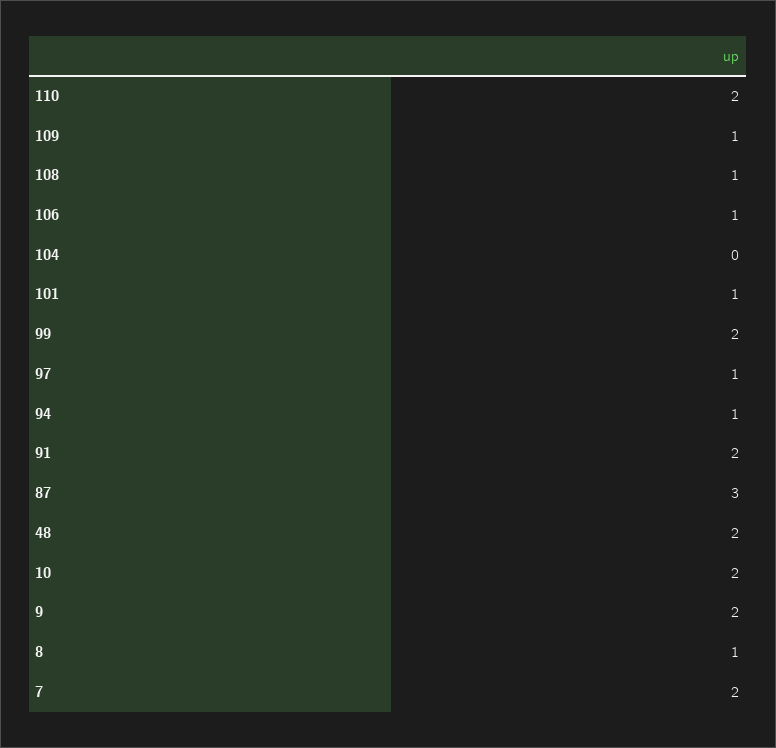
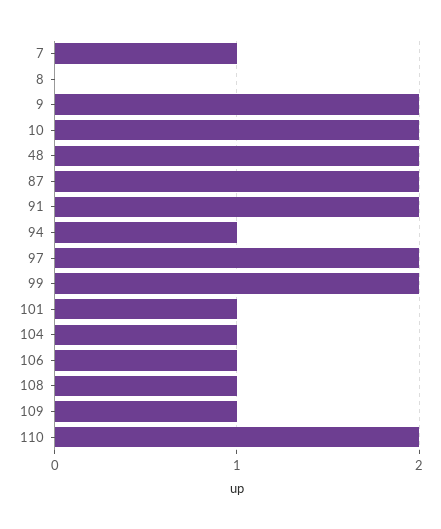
104: 0 -> 1
97: 1 -> 2
87: 3 -> 2
8: 1 -> 0
7: 2 -> 1

